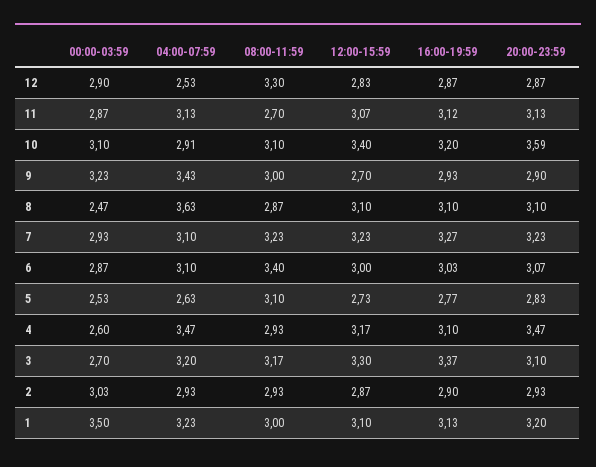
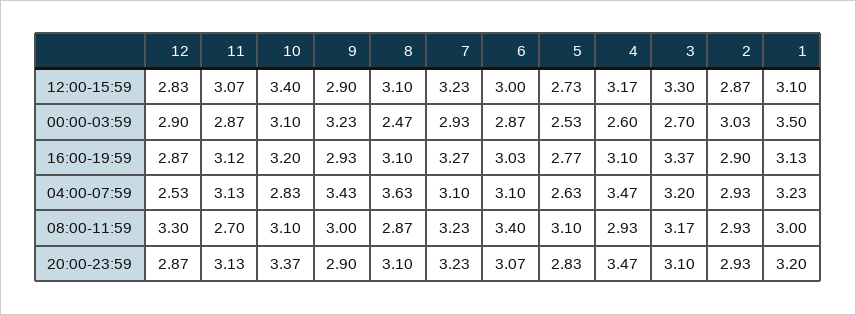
04:00-07:59, 10: 2.91 -> 2.83
20:00-23:59, 10: 3.59 -> 3.37
12:00-15:59, 9: 2.7 -> 2.9

